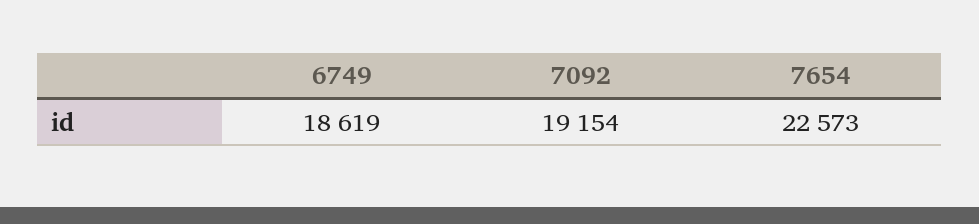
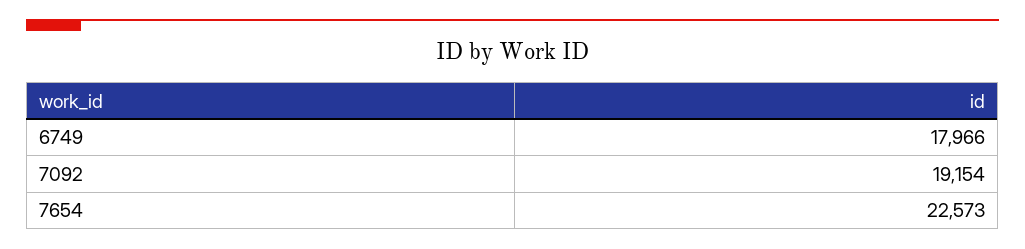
6749: 18619 -> 17966

